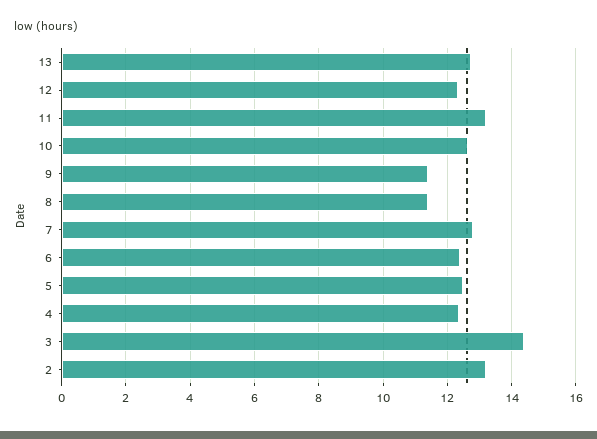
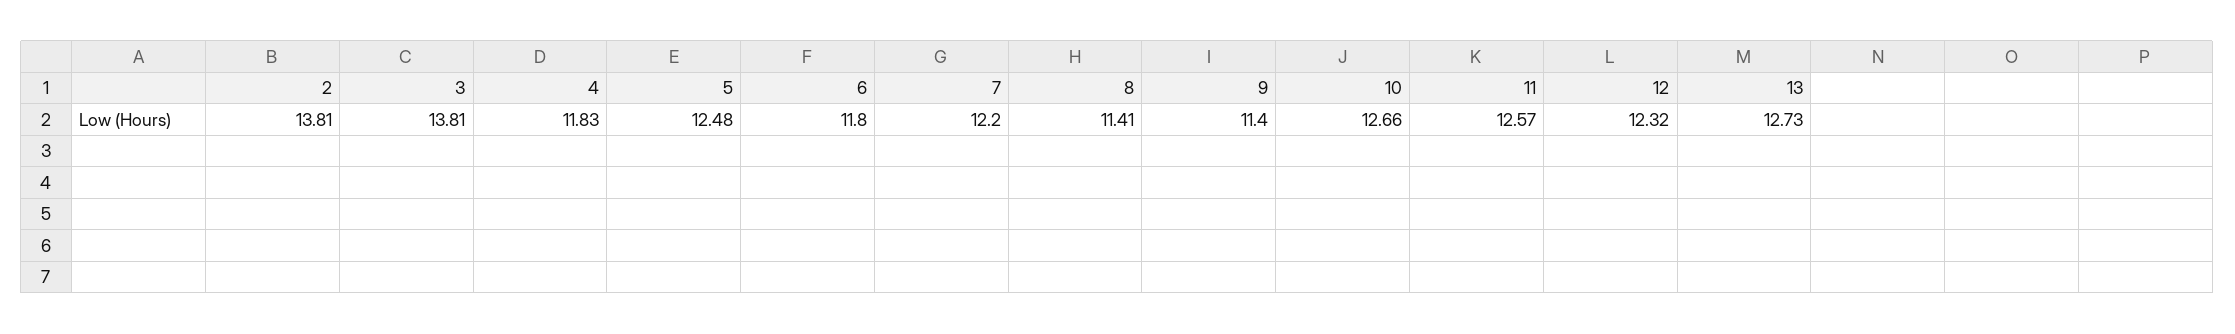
11: 13.2 -> 12.57
7: 12.8 -> 12.2
6: 12.4 -> 11.8
4: 12.4 -> 11.83
3: 14.4 -> 13.81
2: 13.2 -> 13.81

